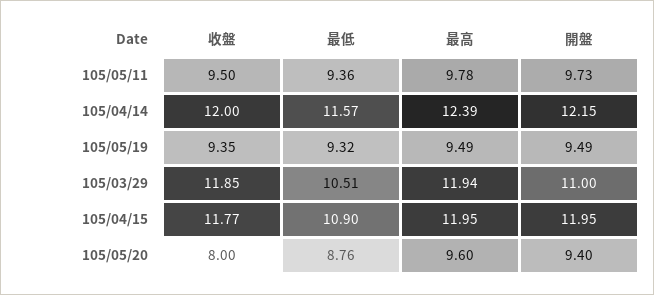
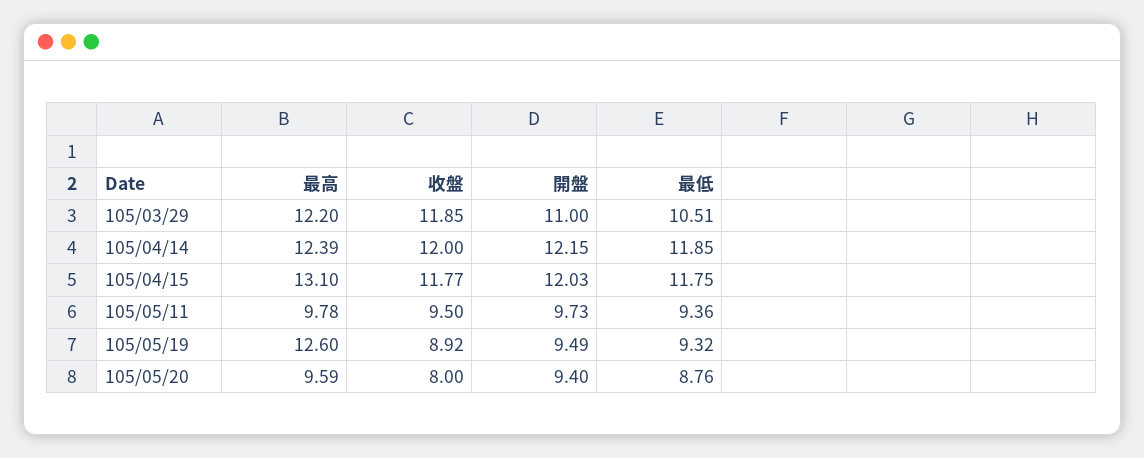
最低, 105/04/14: 11.57 -> 11.85
收盤, 105/05/19: 9.35 -> 8.92
最高, 105/05/19: 9.49 -> 12.6
最高, 105/03/29: 11.94 -> 12.2
最低, 105/04/15: 10.9 -> 11.75
最高, 105/04/15: 11.95 -> 13.1
開盤, 105/04/15: 11.95 -> 12.03
最高, 105/05/20: 9.6 -> 9.59

